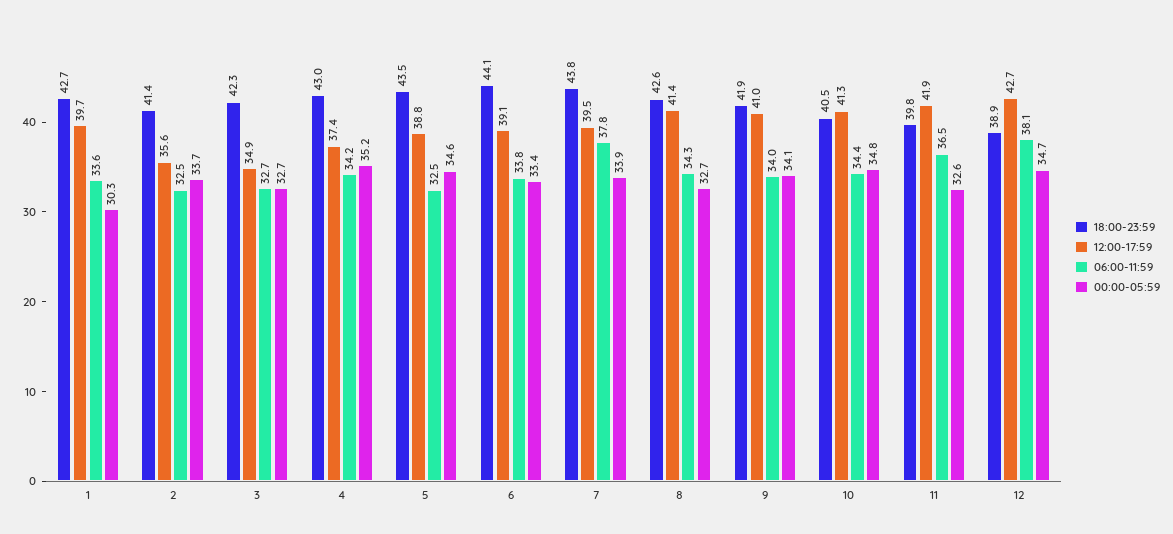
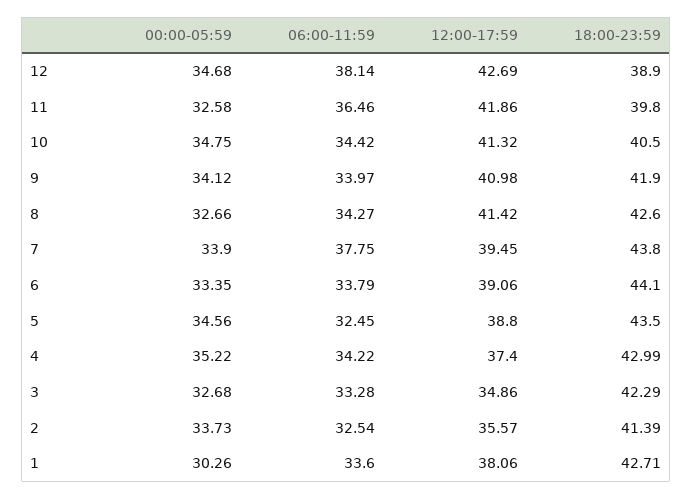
12:00-17:59, 1: 39.7 -> 38.06
06:00-11:59, 3: 32.7 -> 33.28

